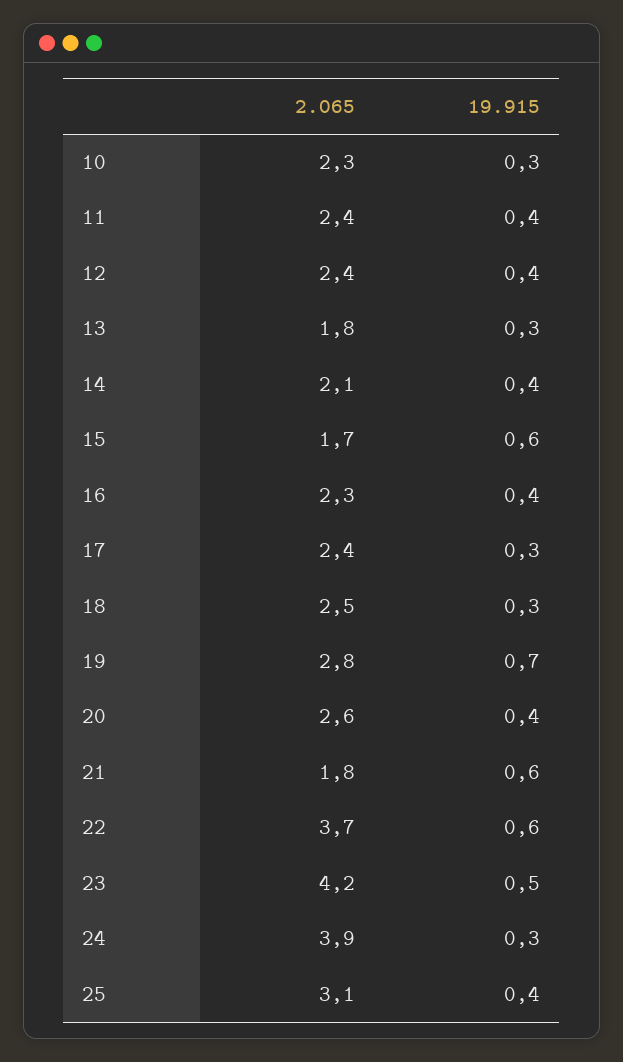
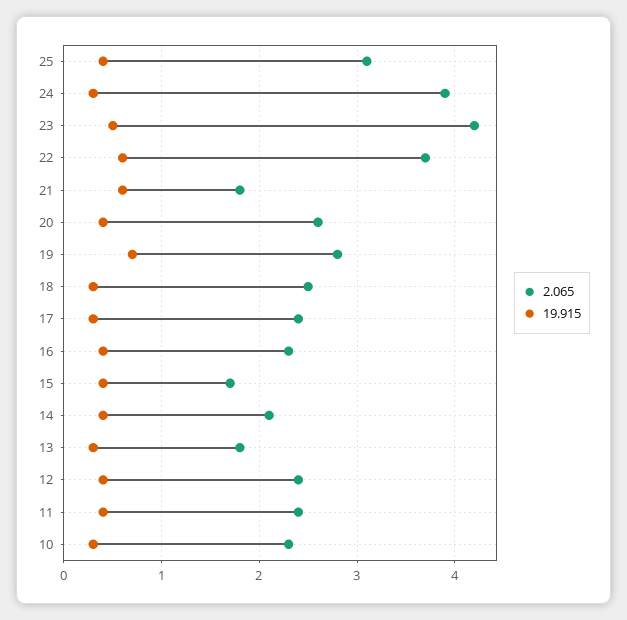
19.915, 15: 0.6 -> 0.4

